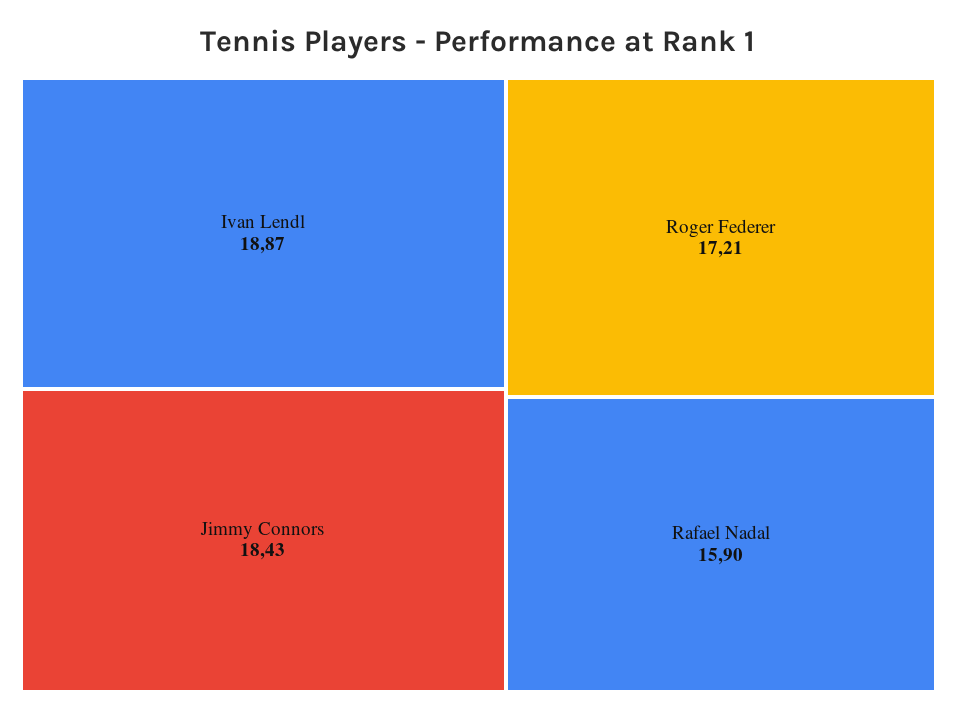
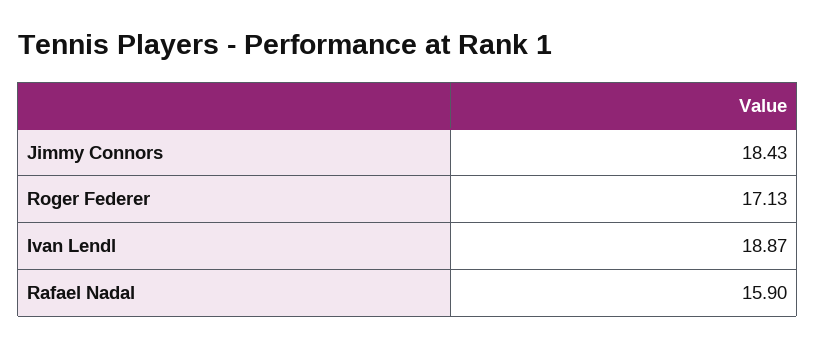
Roger Federer: 17.21 -> 17.13

